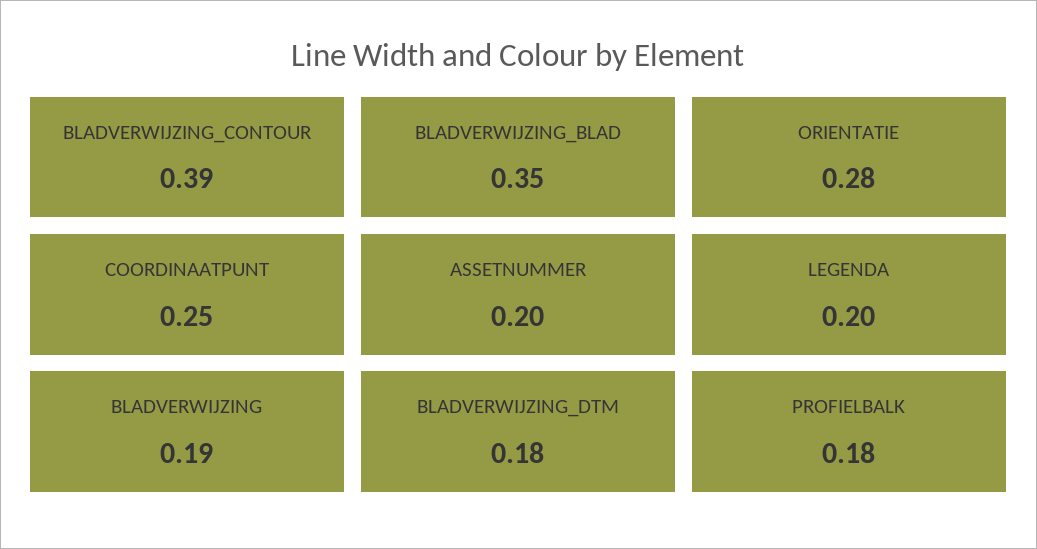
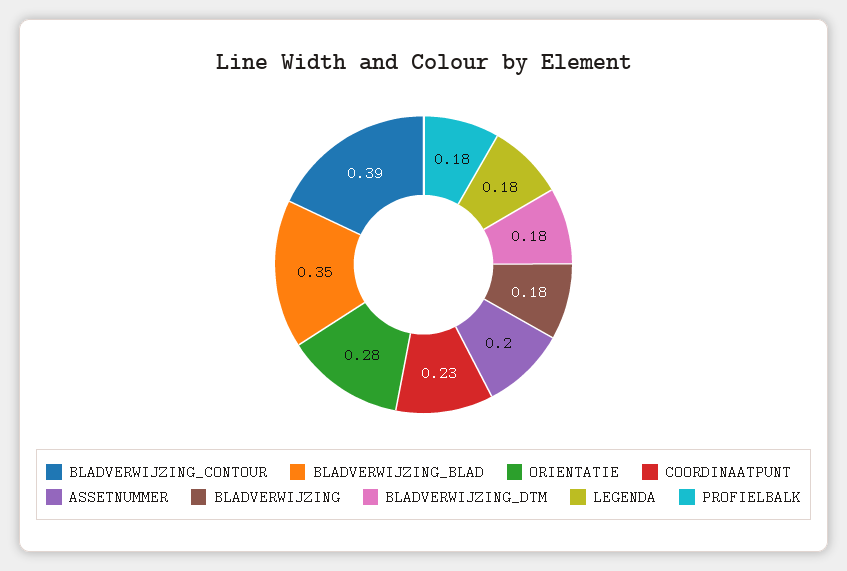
COORDINAATPUNT: 0.25 -> 0.23
LEGENDA: 0.2 -> 0.18
BLADVERWIJZING: 0.19 -> 0.18

